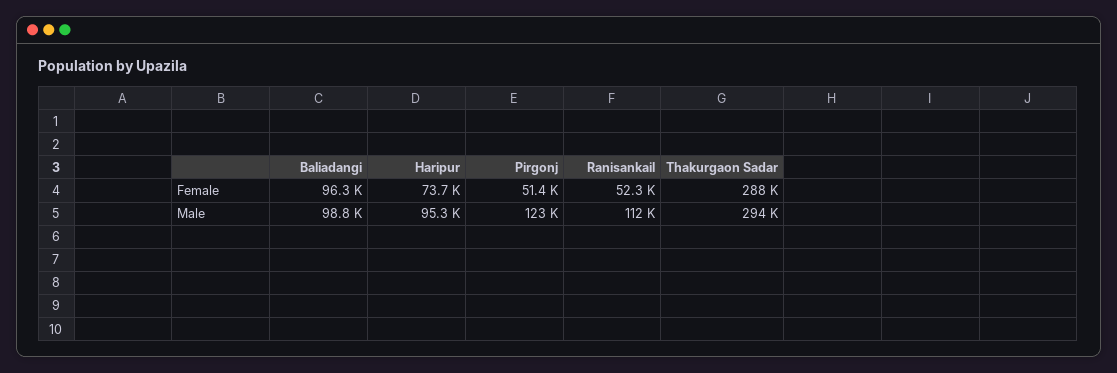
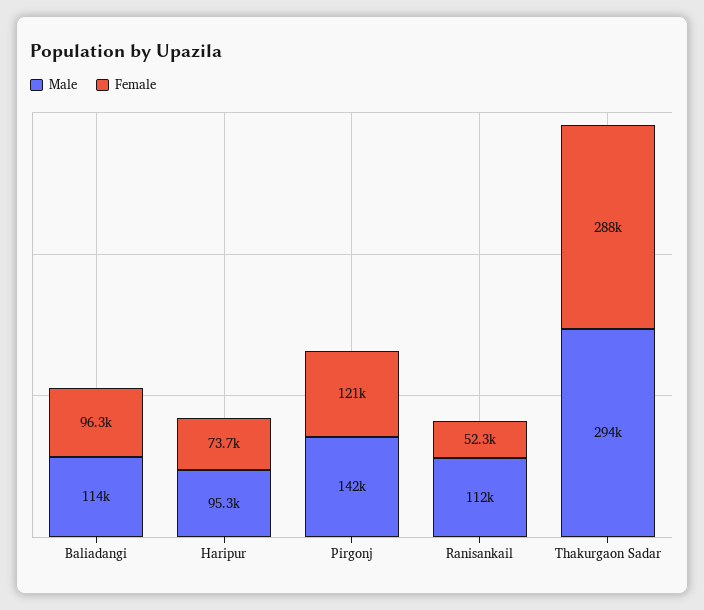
Female, Pirgonj: 51400 -> 121000
Male, Baliadangi: 98800 -> 114000
Male, Pirgonj: 123000 -> 142000

